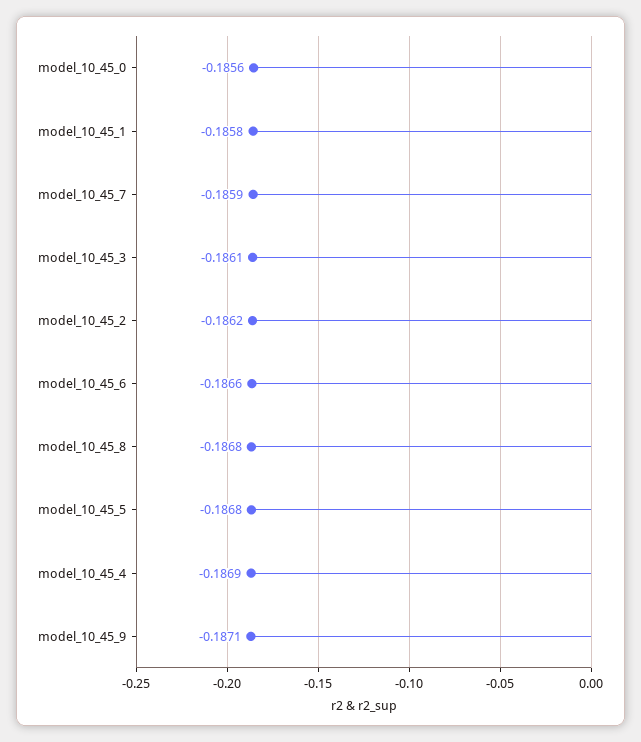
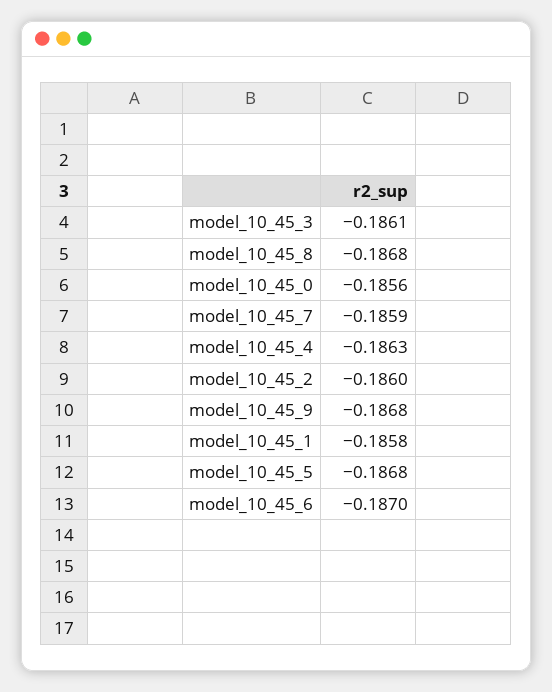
model_10_45_2: -0.1862 -> -0.186
model_10_45_6: -0.1866 -> -0.187
model_10_45_4: -0.1869 -> -0.1863
model_10_45_9: -0.1871 -> -0.1868

